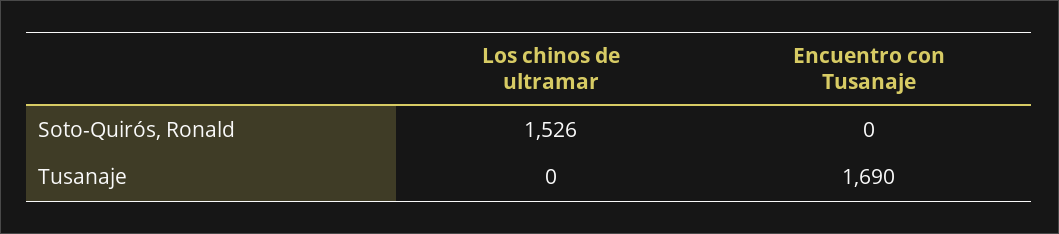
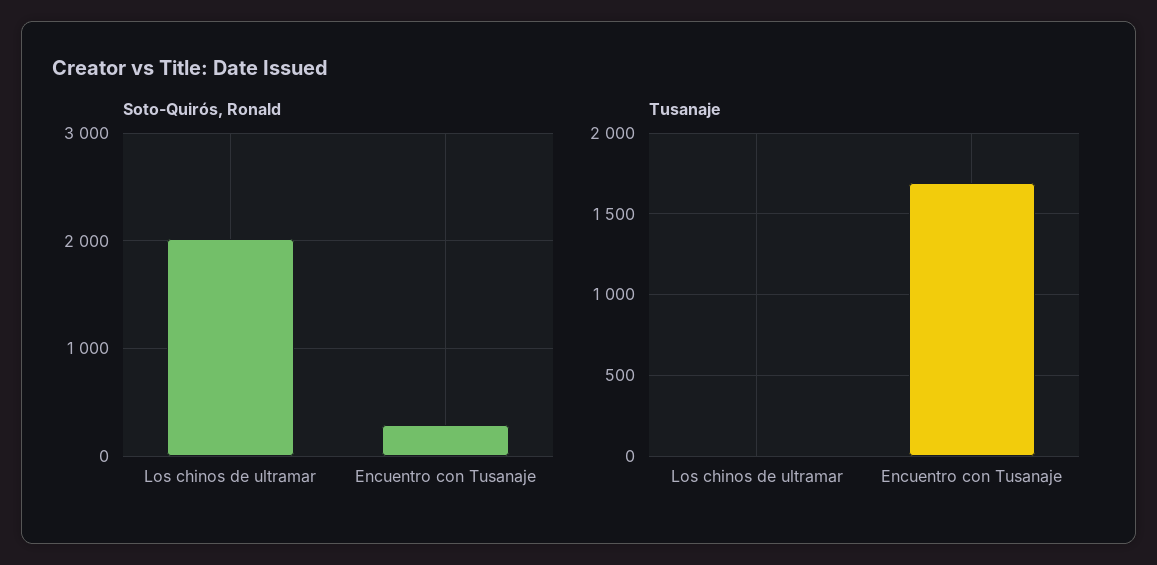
Soto-Quirós, Ronald, Los chinos de ultramar: 1526 -> 2000
Soto-Quirós, Ronald, Encuentro con Tusanaje: 0 -> 300

